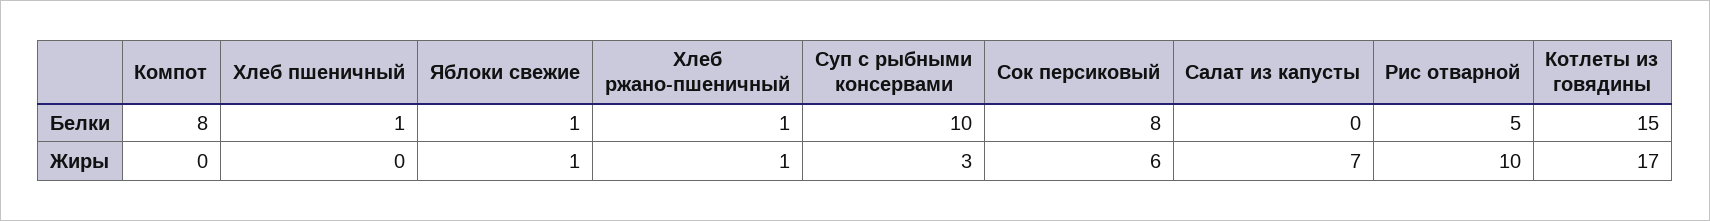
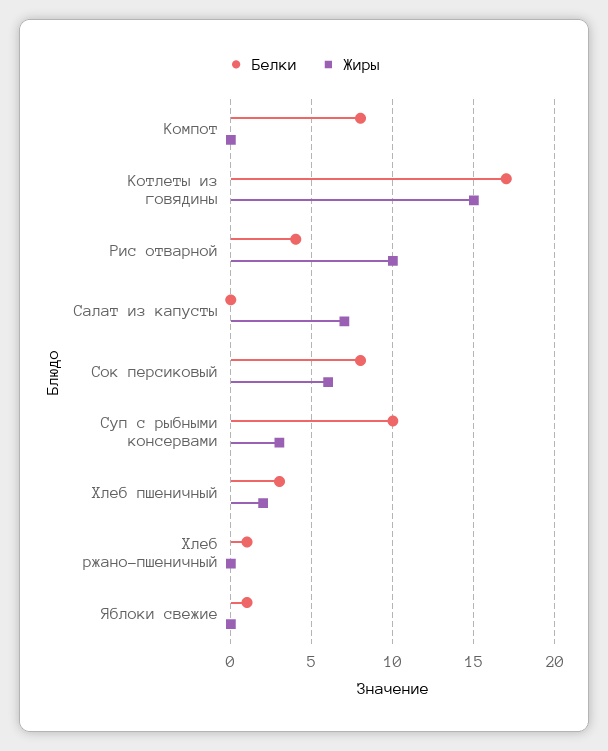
Белки, Хлеб пшеничный: 1 -> 3
Белки, Рис отварной: 5 -> 4
Белки, Котлеты из говядины: 15 -> 17
Жиры, Хлеб пшеничный: 0 -> 2
Жиры, Яблоки свежие: 1 -> 0
Жиры, Хлеб ржано-пшеничный: 1 -> 0
Жиры, Котлеты из говядины: 17 -> 15

